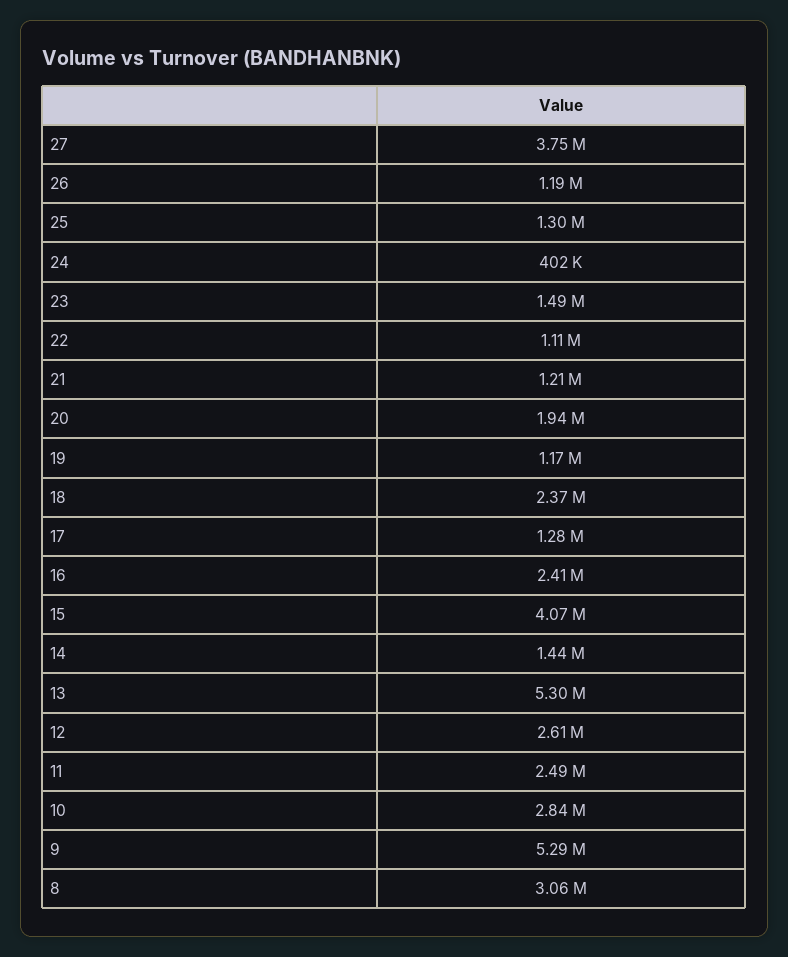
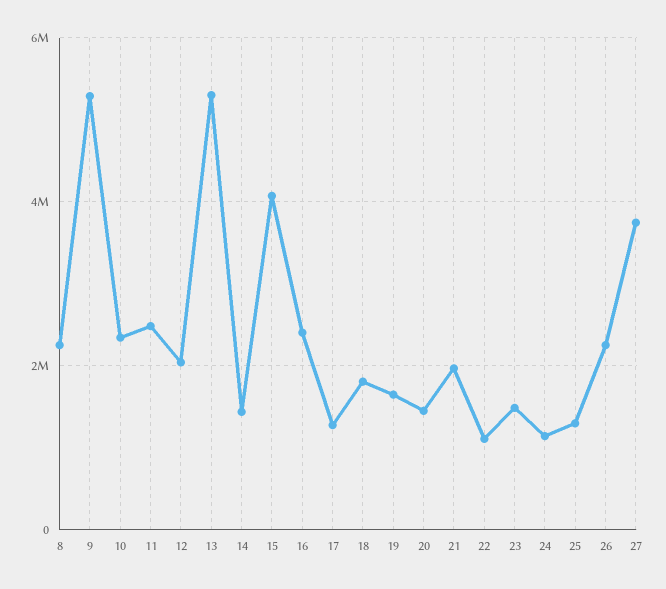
26: 1190000 -> 2200000
24: 402000 -> 1200000
21: 1210000 -> 2000000
20: 1940000 -> 1400000
19: 1170000 -> 1600000
18: 2370000 -> 1800000
12: 2610000 -> 2000000
10: 2840000 -> 2400000
8: 3060000 -> 2200000

